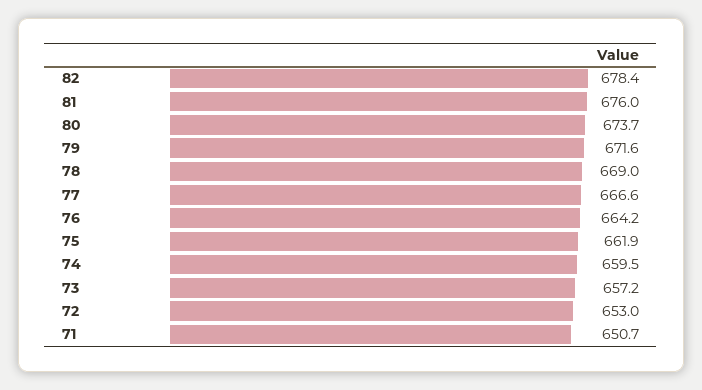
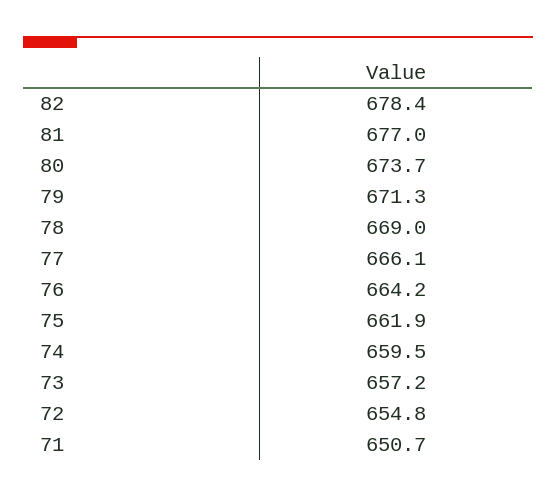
81: 676 -> 677
79: 671.6 -> 671.3
77: 666.6 -> 666.1
72: 653 -> 654.8

